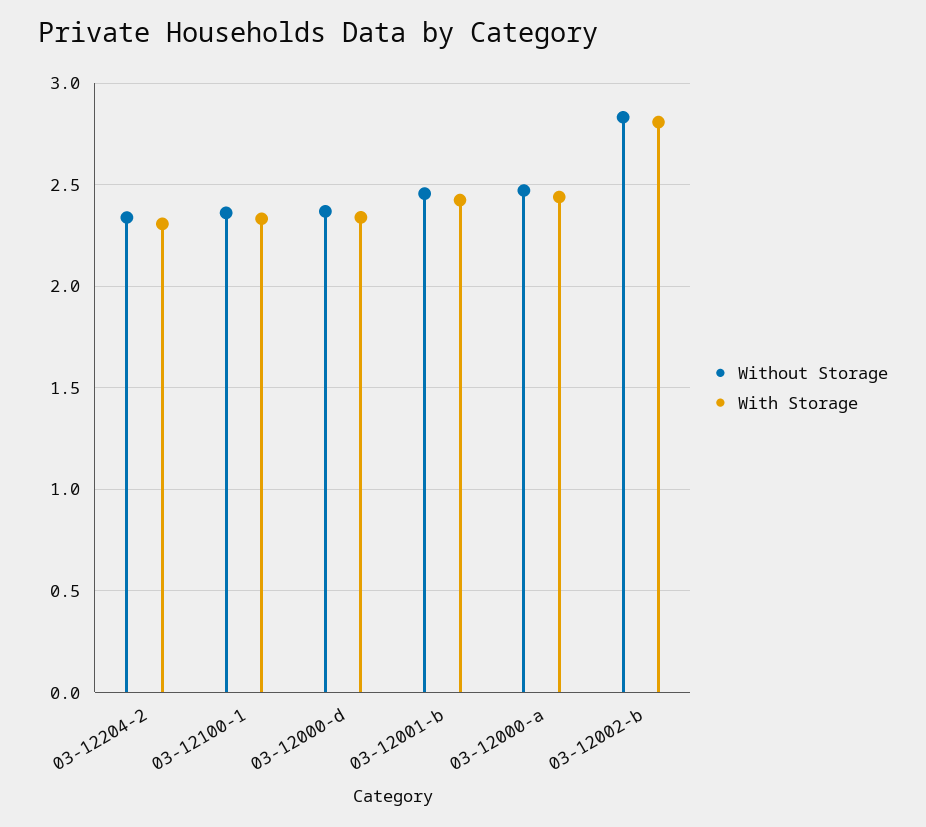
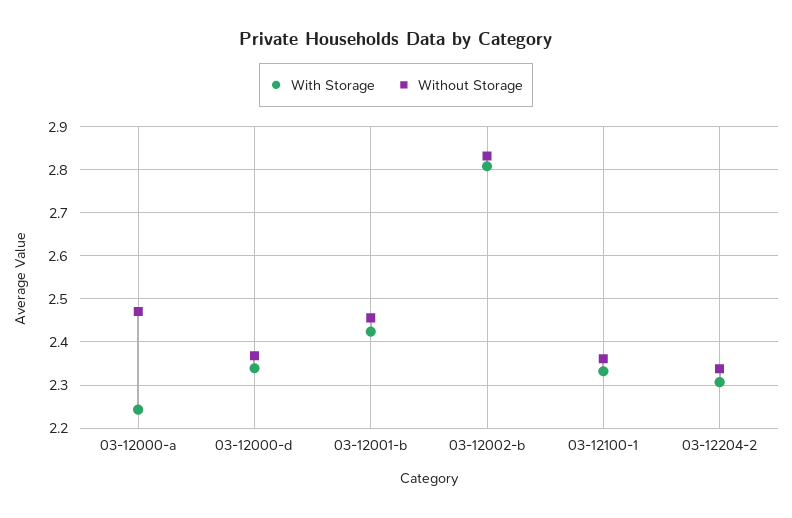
With Storage, 03-12000-a: 2.45 -> 2.24

